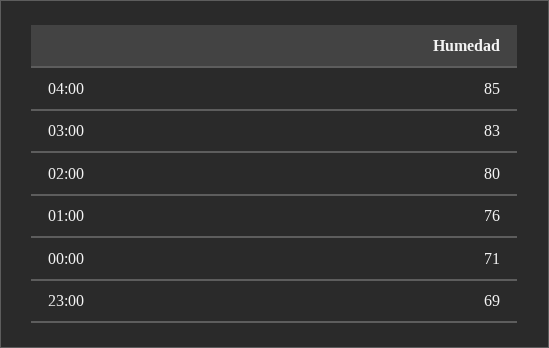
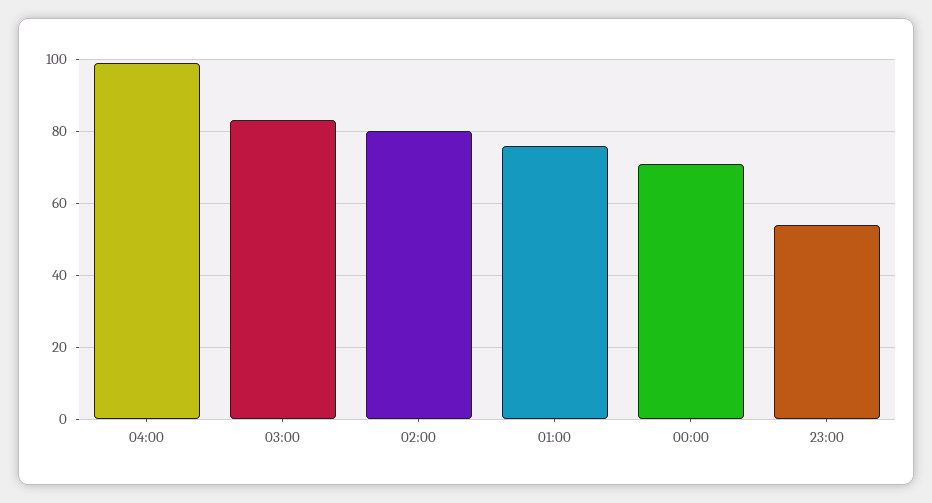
04:00: 85 -> 100
23:00: 69 -> 55

